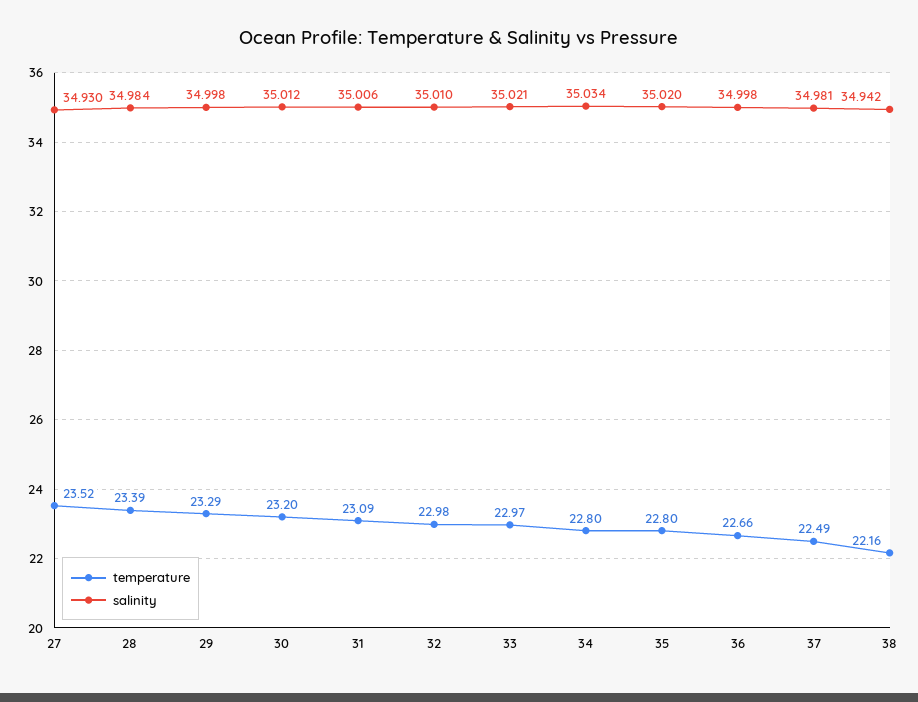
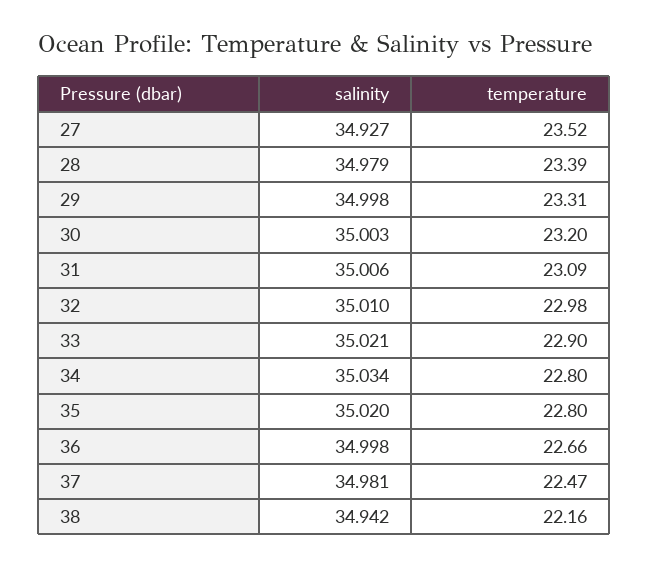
salinity, 27: 34.93 -> 34.927
salinity, 28: 34.984 -> 34.979
temperature, 29: 23.29 -> 23.31
salinity, 30: 35.012 -> 35.003
temperature, 33: 22.97 -> 22.9
temperature, 37: 22.49 -> 22.47

